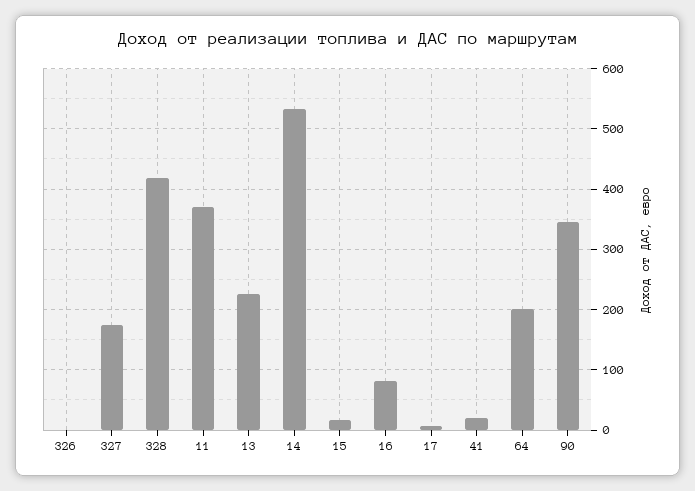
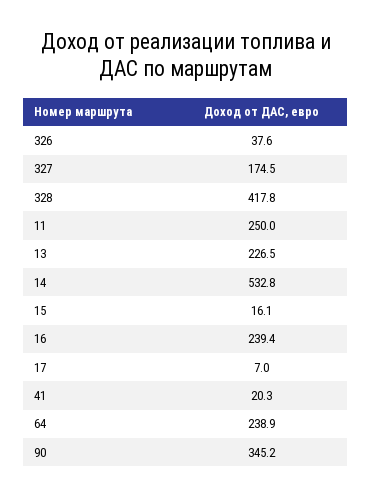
326: 0 -> 37.6
11: 370 -> 250
16: 80 -> 239.4
64: 200 -> 238.9

